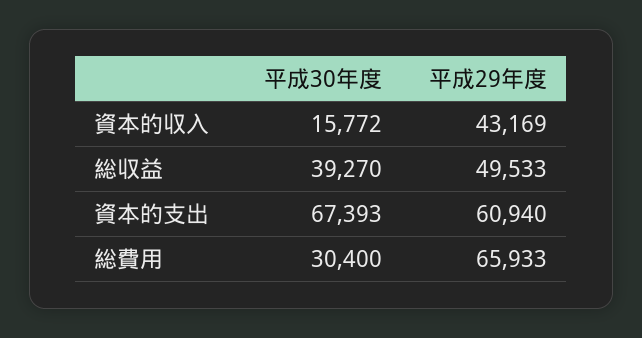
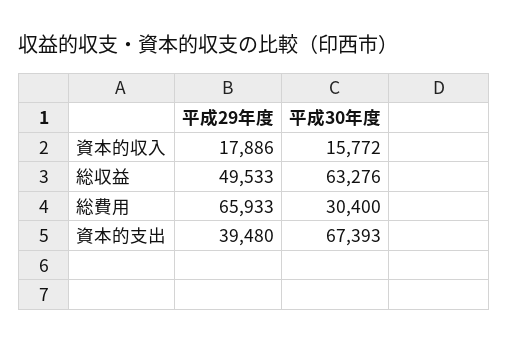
平成29年度, 資本的収入: 43169 -> 17886
平成30年度, 総収益: 39270 -> 63276
平成29年度, 資本的支出: 60940 -> 39480

